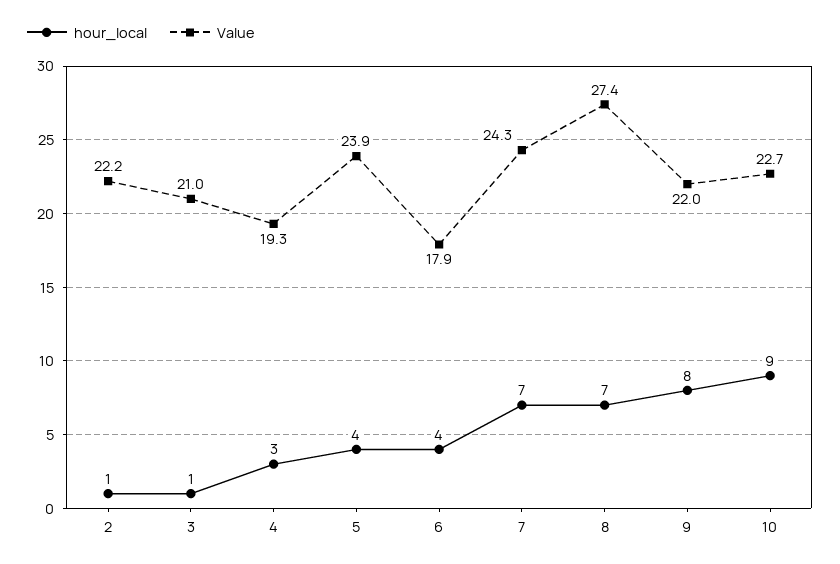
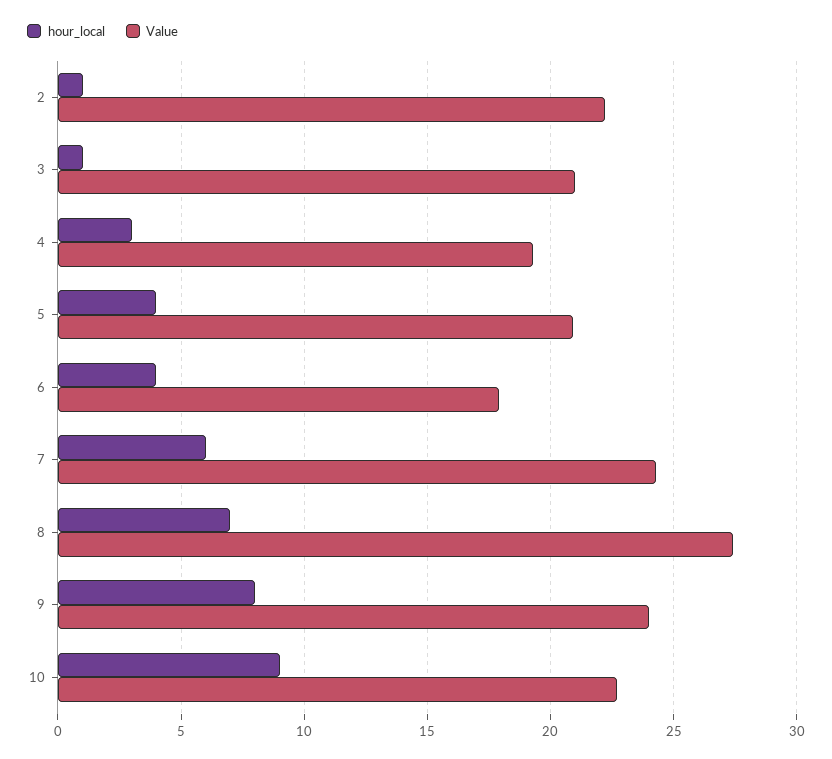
Value, 5: 23.9 -> 21
hour_local, 7: 7 -> 6
Value, 9: 22 -> 24

